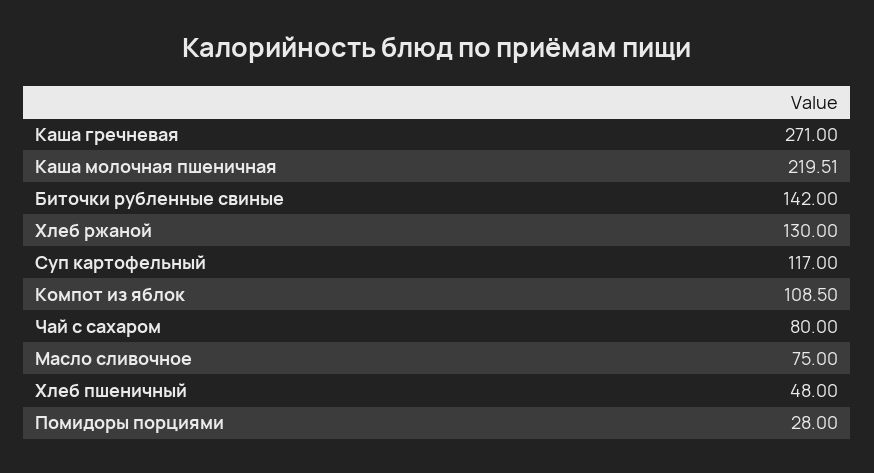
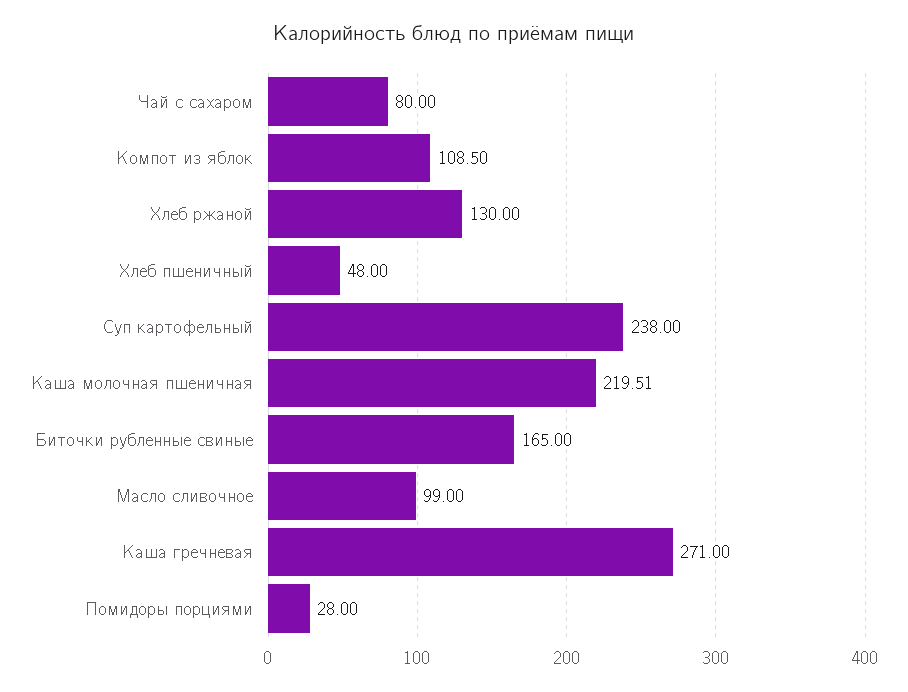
Биточки рубленные свиные: 142 -> 165
Суп картофельный: 117 -> 238
Масло сливочное: 75 -> 99

